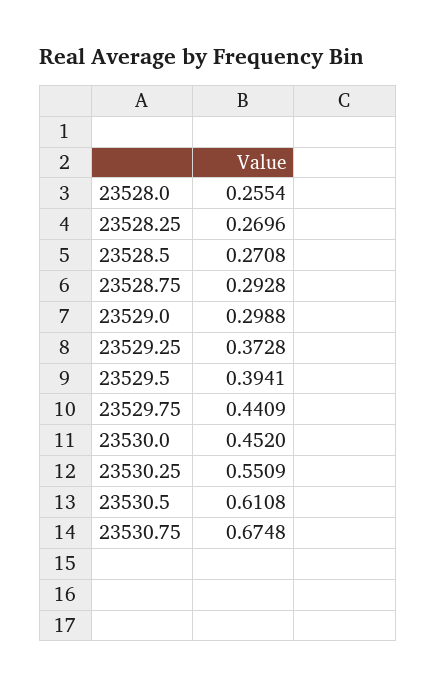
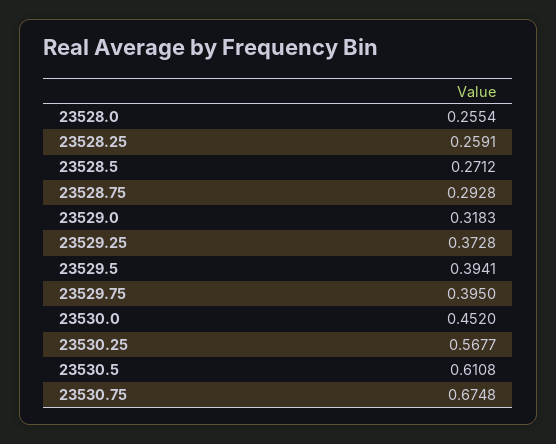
23528.25: 0.2696 -> 0.2591
23528.5: 0.2708 -> 0.2712
23529.0: 0.2988 -> 0.3183
23529.75: 0.4409 -> 0.395
23530.25: 0.5509 -> 0.5677

